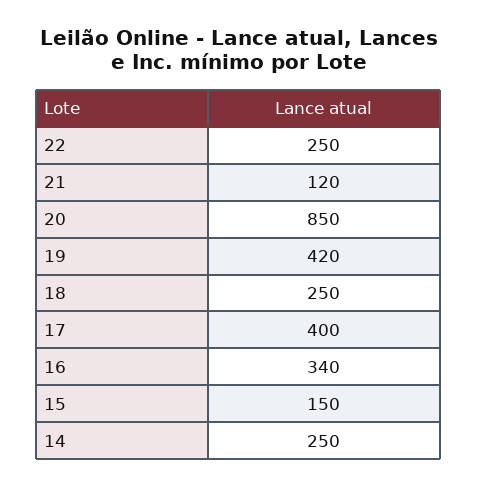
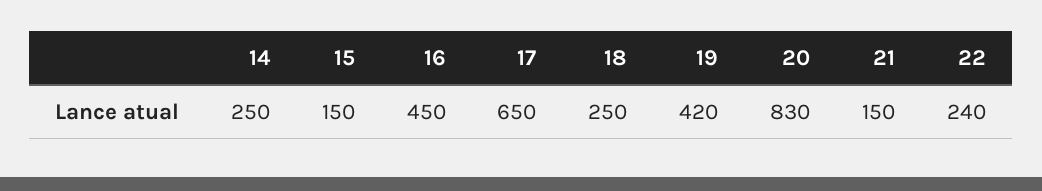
22: 250 -> 240
21: 120 -> 150
20: 850 -> 830
17: 400 -> 650
16: 340 -> 450

